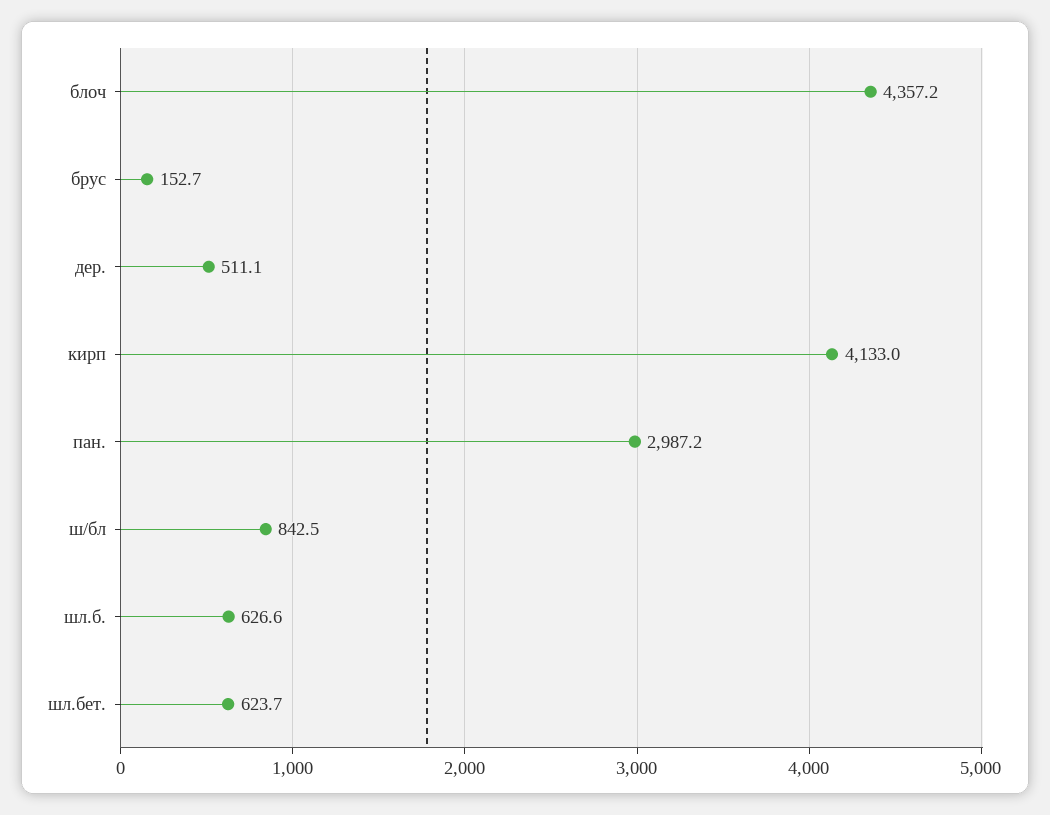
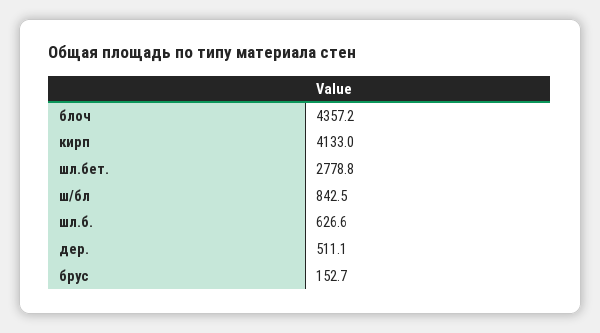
пан.: 2987.2 -> none
шл.бет.: 623.7 -> 2778.8

